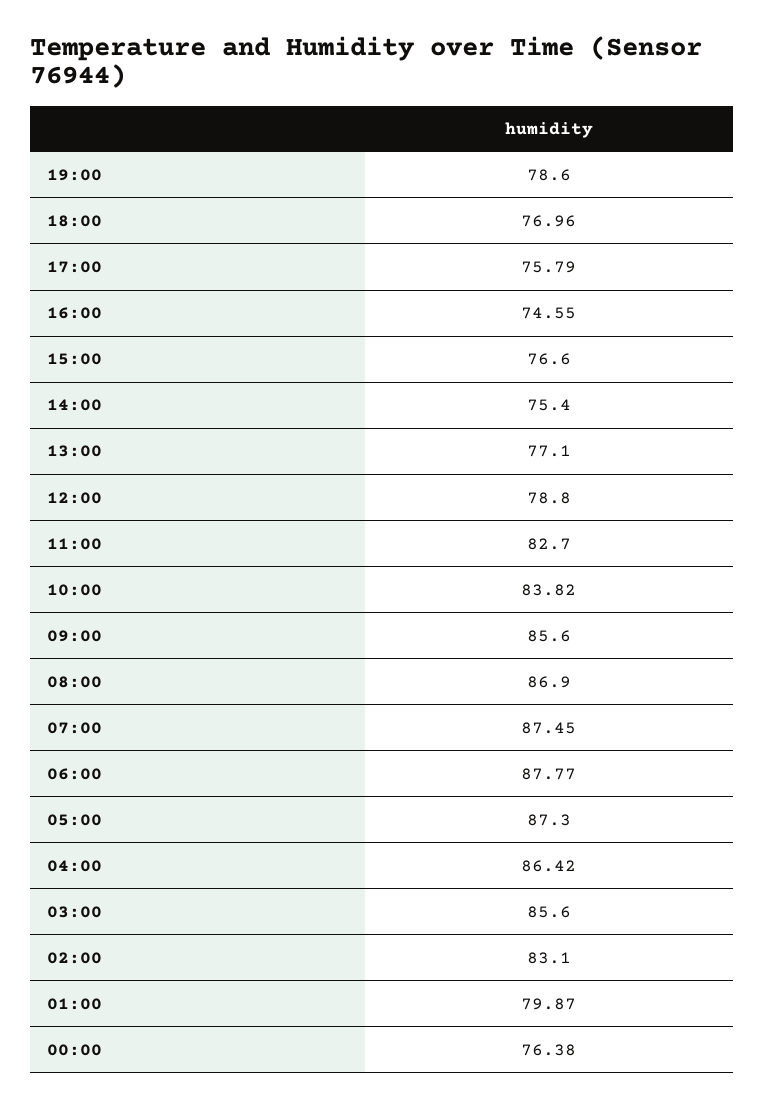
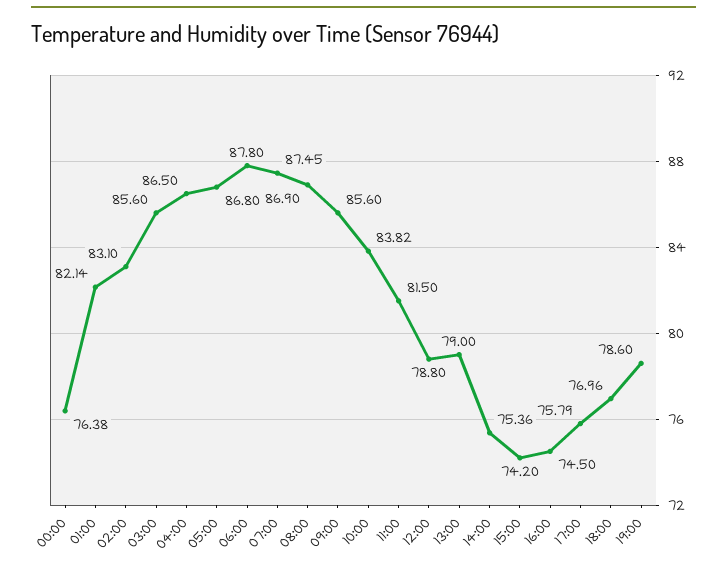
16:00: 74.55 -> 74.5
15:00: 76.6 -> 74.2
14:00: 75.4 -> 75.36
13:00: 77.1 -> 79
11:00: 82.7 -> 81.5
06:00: 87.77 -> 87.8
05:00: 87.3 -> 86.8
04:00: 86.42 -> 86.5
01:00: 79.87 -> 82.14

